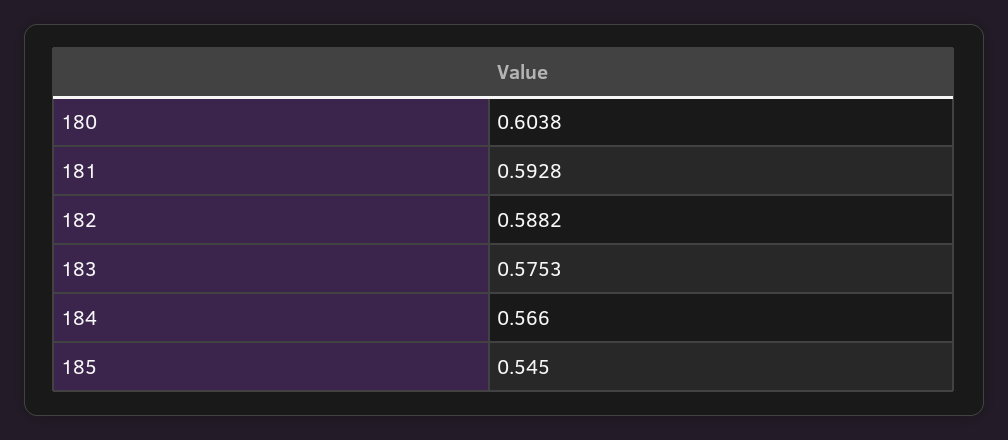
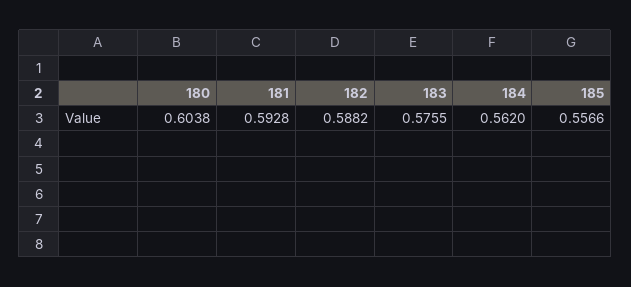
183: 0.5753 -> 0.5755
184: 0.566 -> 0.562
185: 0.545 -> 0.5566

